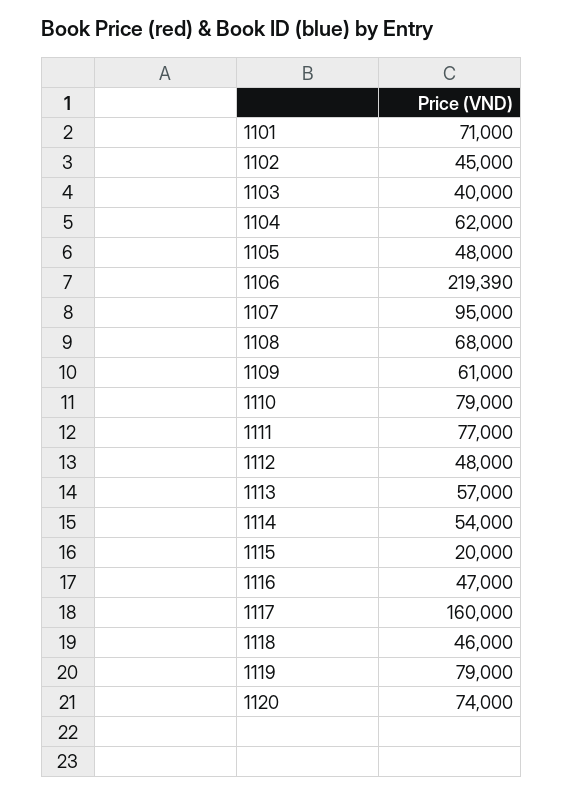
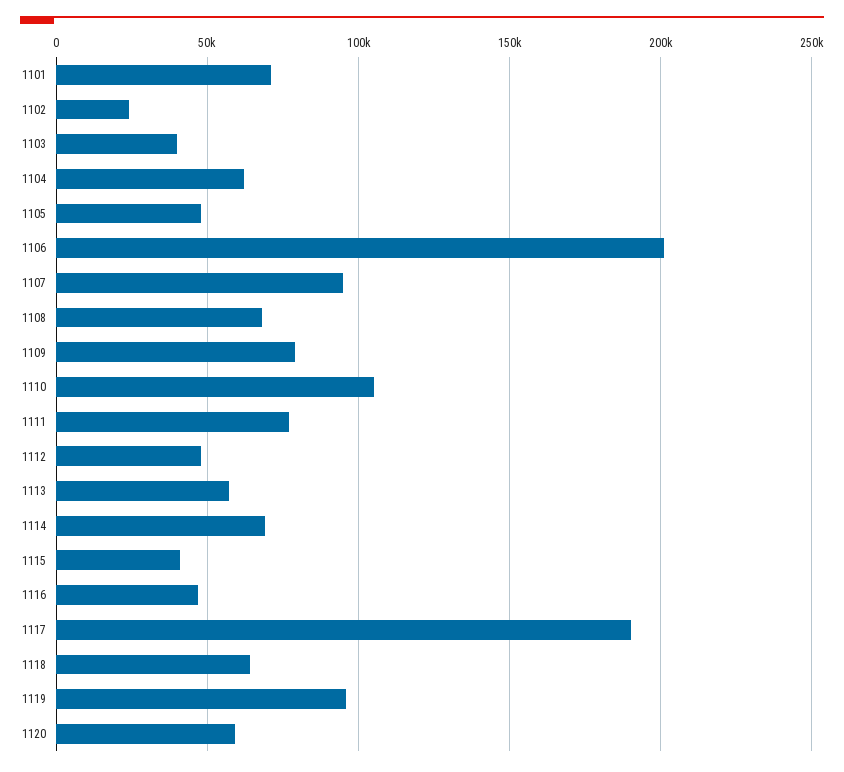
1102: 45000 -> 25000
1106: 219390 -> 200000
1109: 61000 -> 80000
1110: 79000 -> 105000
1114: 54000 -> 70000
1115: 20000 -> 40000
1117: 160000 -> 190000
1118: 46000 -> 65000
1119: 79000 -> 95000
1120: 74000 -> 60000

